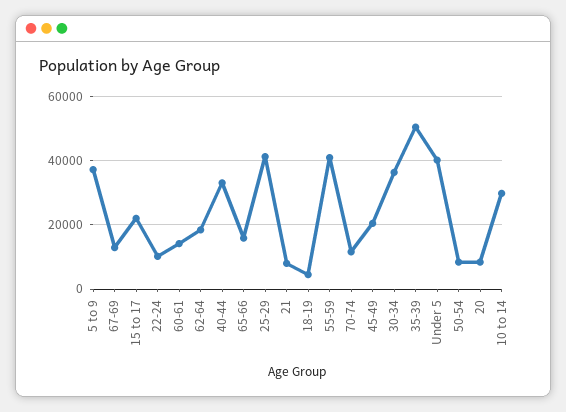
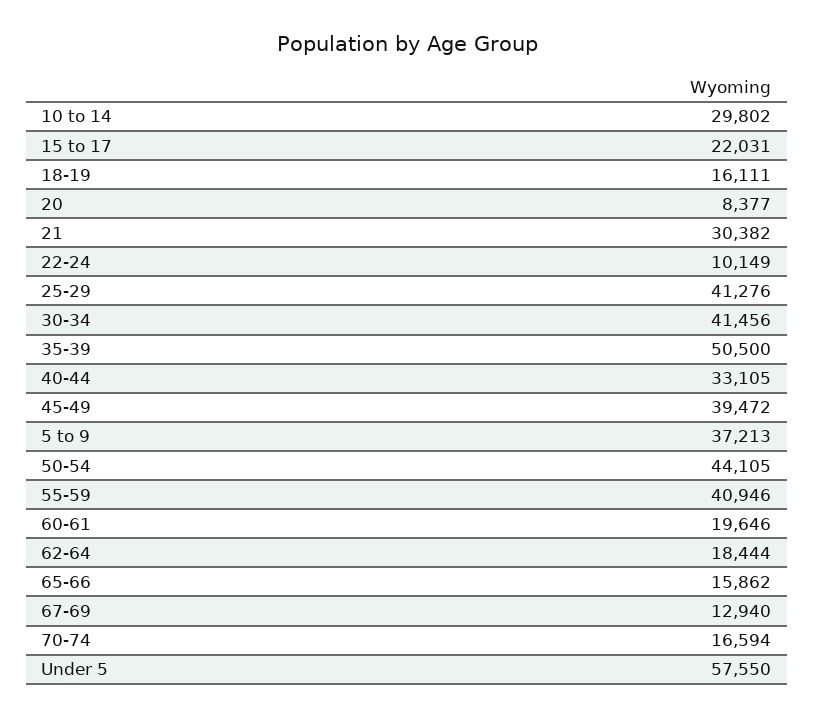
60-61: 14000 -> 19646
21: 8000 -> 30382
18-19: 4000 -> 16111
70-74: 12000 -> 16594
45-49: 20000 -> 39472
30-34: 36000 -> 41456
Under 5: 40000 -> 57550
50-54: 8000 -> 44105

